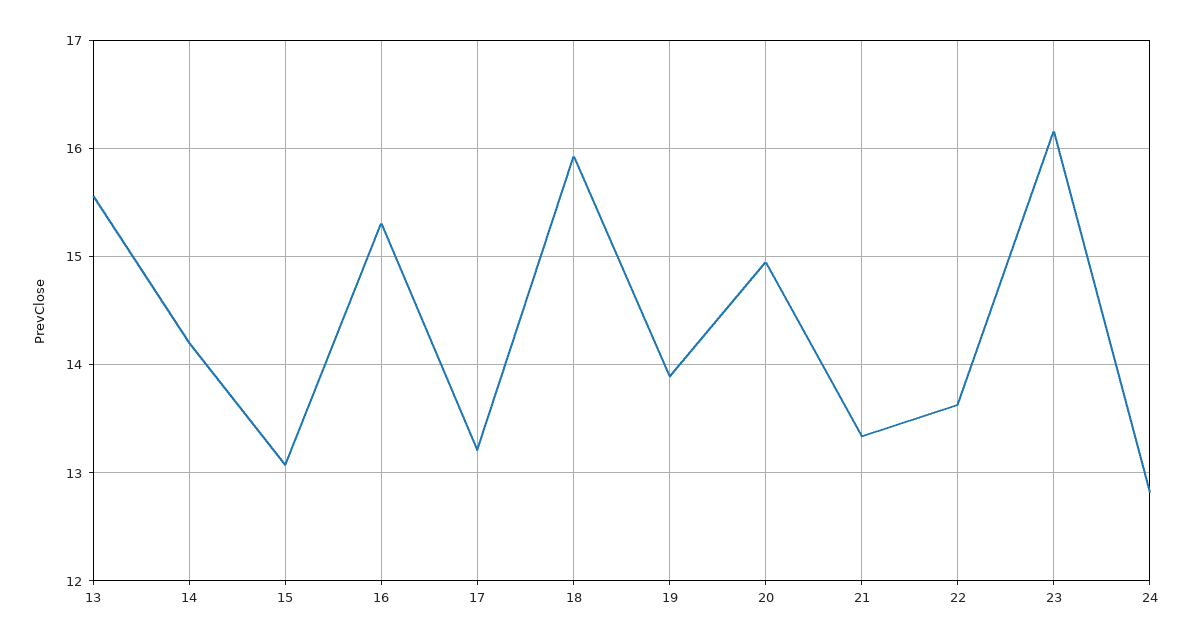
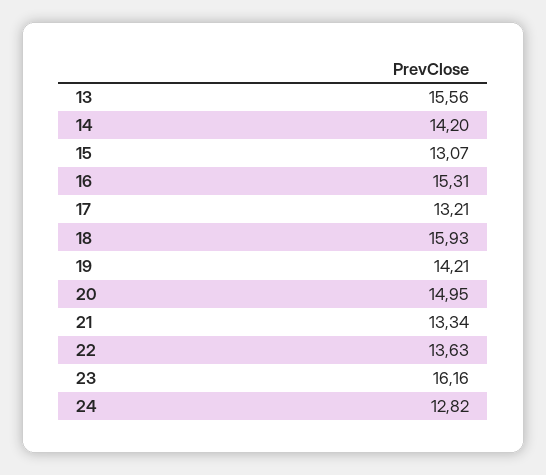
19: 13.9 -> 14.21

